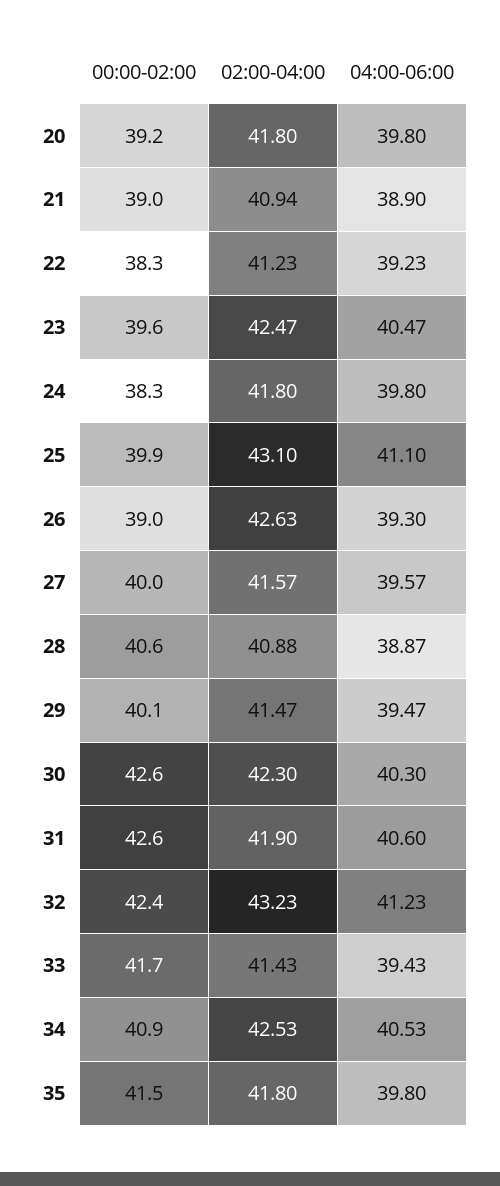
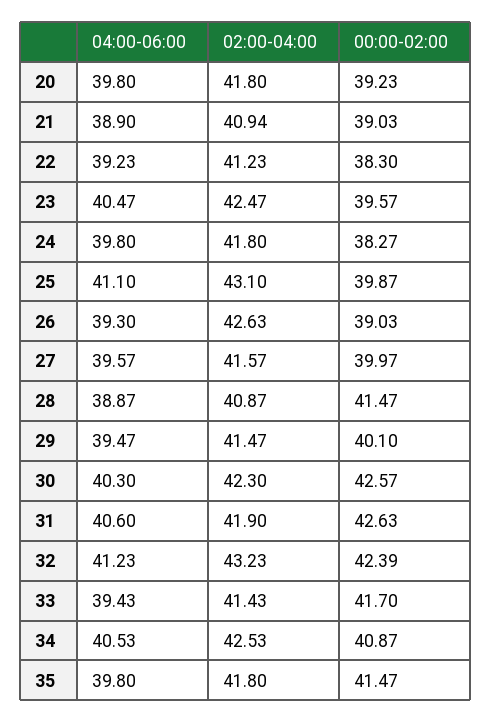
00:00-02:00, 28: 40.6 -> 41.47
02:00-04:00, 28: 40.88 -> 40.87

